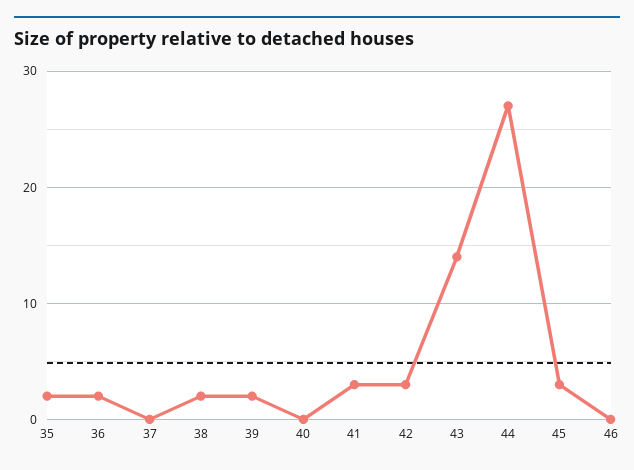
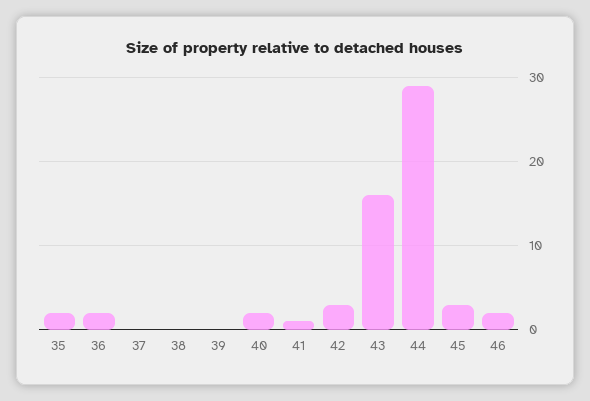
38: 2 -> 0
39: 2 -> 0
40: 0 -> 2
41: 3 -> 1
43: 14 -> 16
44: 27 -> 29
46: 0 -> 2

